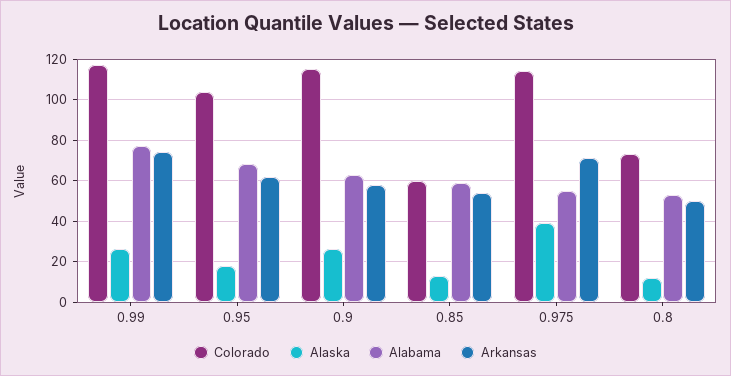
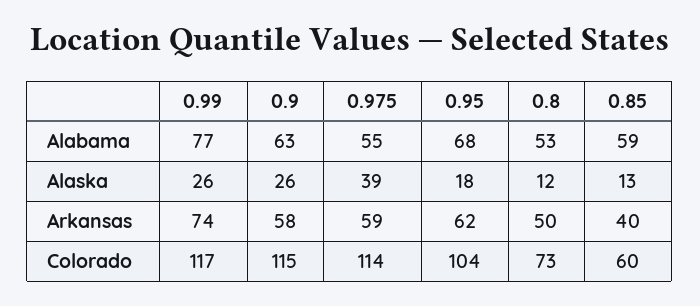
Arkansas, 0.85: 55 -> 40
Arkansas, 0.975: 70 -> 59

